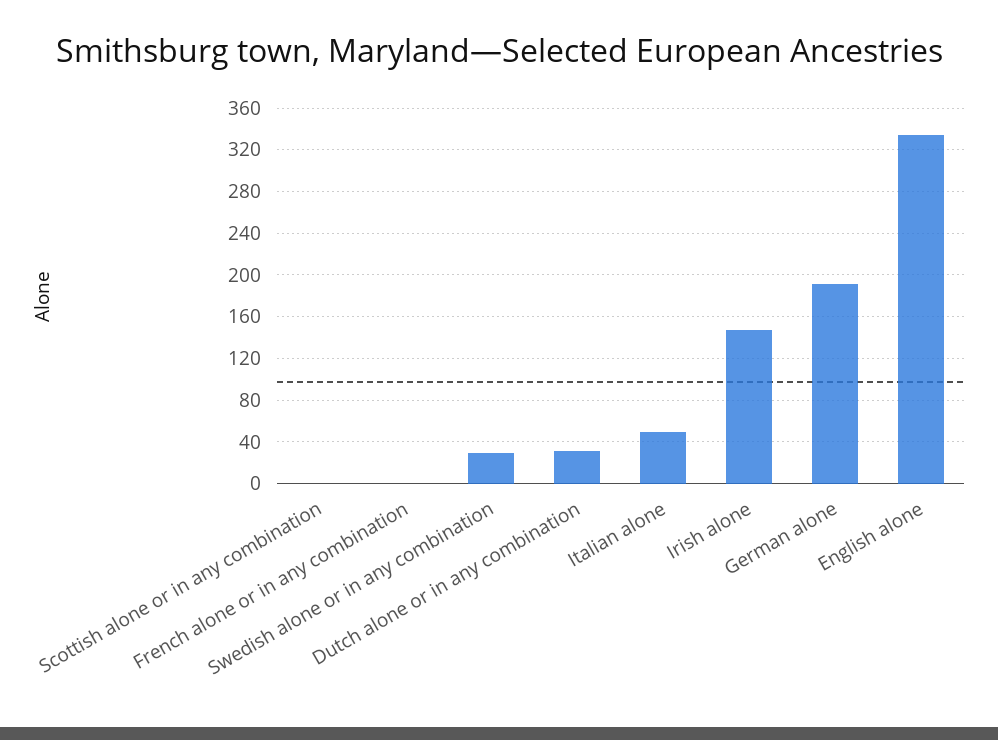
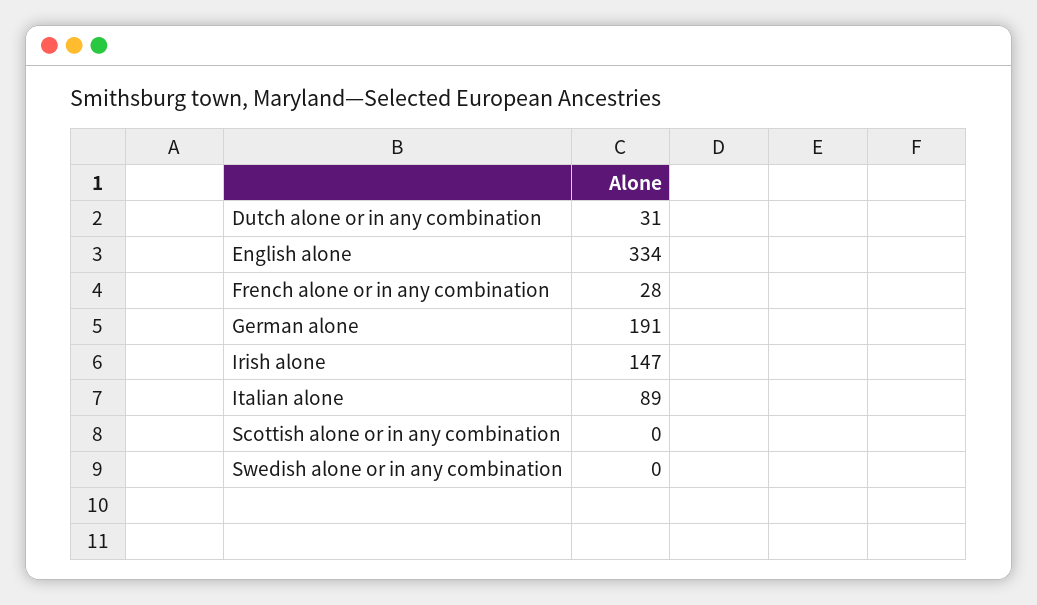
French alone or in any combination: 0 -> 28
Swedish alone or in any combination: 30 -> 0
Italian alone: 50 -> 89

